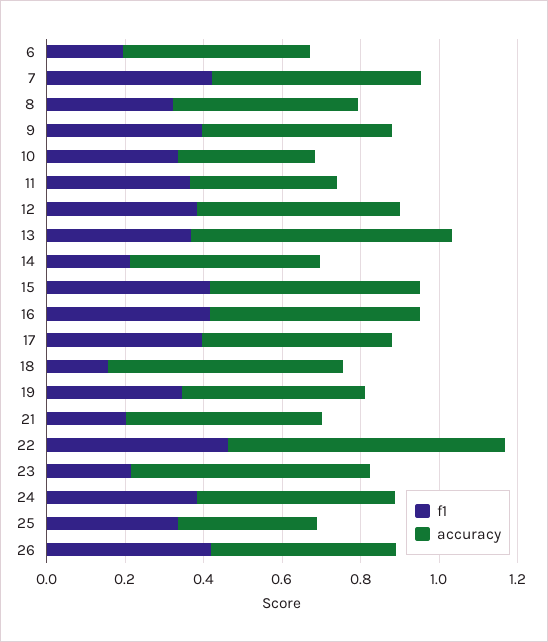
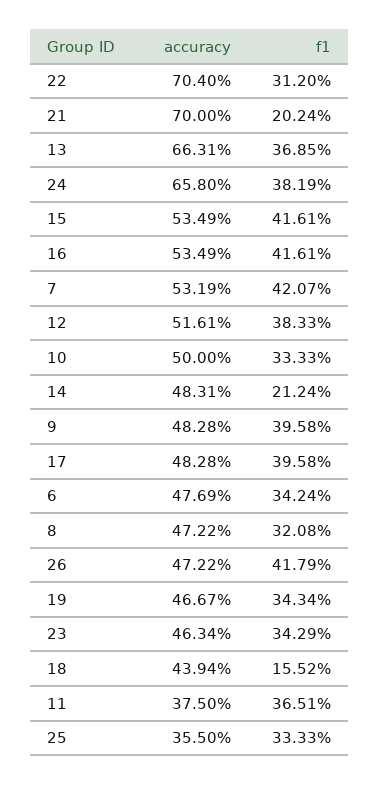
f1, 6: 0.2 -> 0.3424
accuracy, 10: 0.35 -> 0.5
accuracy, 18: 0.6 -> 0.4394
accuracy, 21: 0.5 -> 0.7
f1, 22: 0.45 -> 0.312
f1, 23: 0.2 -> 0.3429
accuracy, 23: 0.6 -> 0.4634
accuracy, 24: 0.5 -> 0.658

